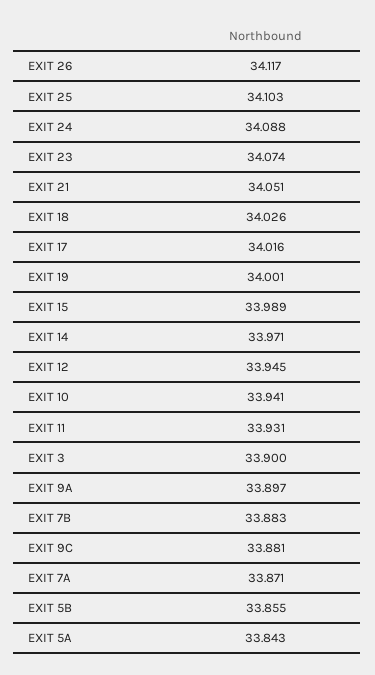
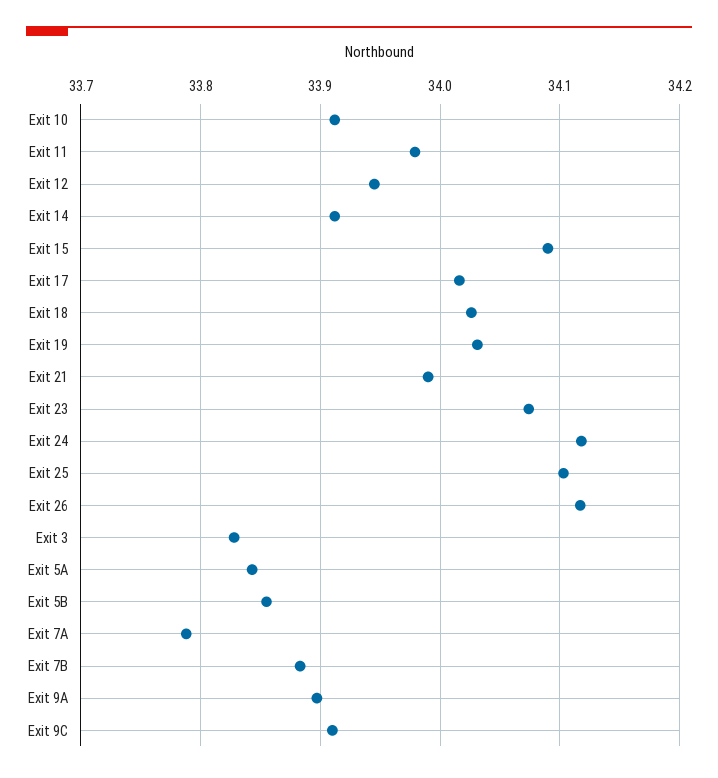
EXIT 24: 34.088 -> 34.12
EXIT 21: 34.051 -> 33.99
EXIT 19: 34.001 -> 34.03
EXIT 15: 33.989 -> 34.09
EXIT 14: 33.971 -> 33.91
EXIT 10: 33.941 -> 33.91
EXIT 11: 33.931 -> 33.98
EXIT 3: 33.9 -> 33.83
EXIT 9C: 33.881 -> 33.91
EXIT 7A: 33.871 -> 33.79

